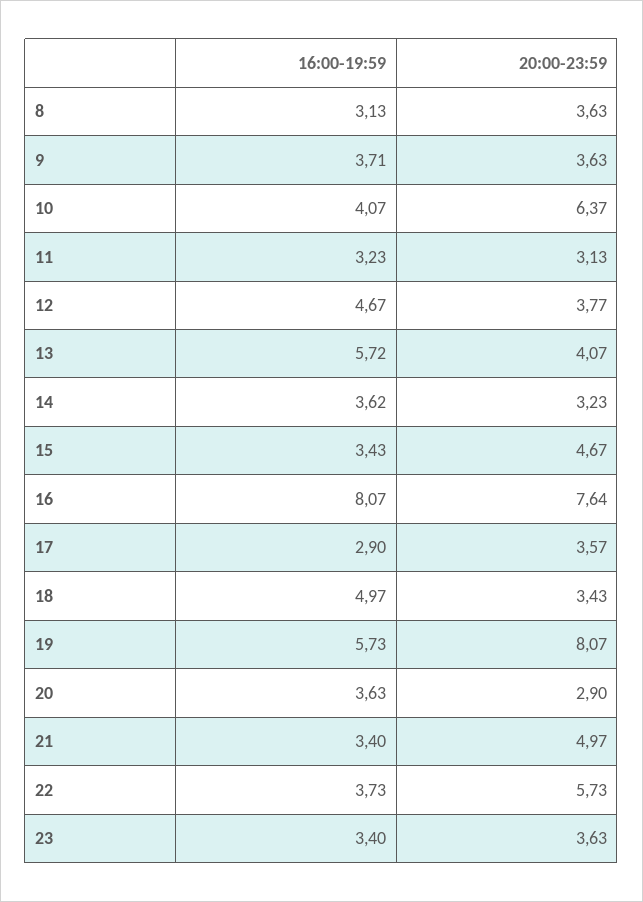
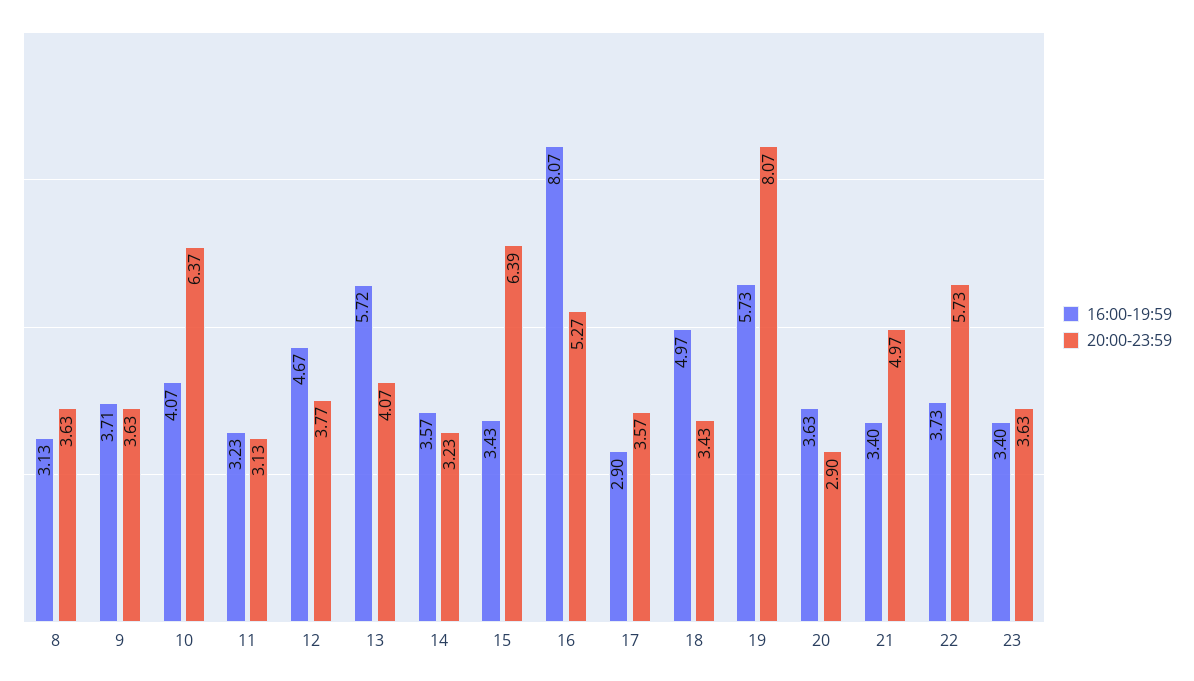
16:00-19:59, 14: 3.62 -> 3.57
20:00-23:59, 15: 4.67 -> 6.39
20:00-23:59, 16: 7.64 -> 5.27

